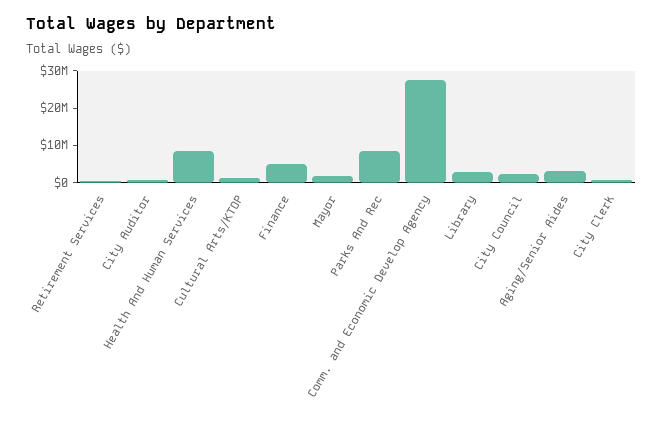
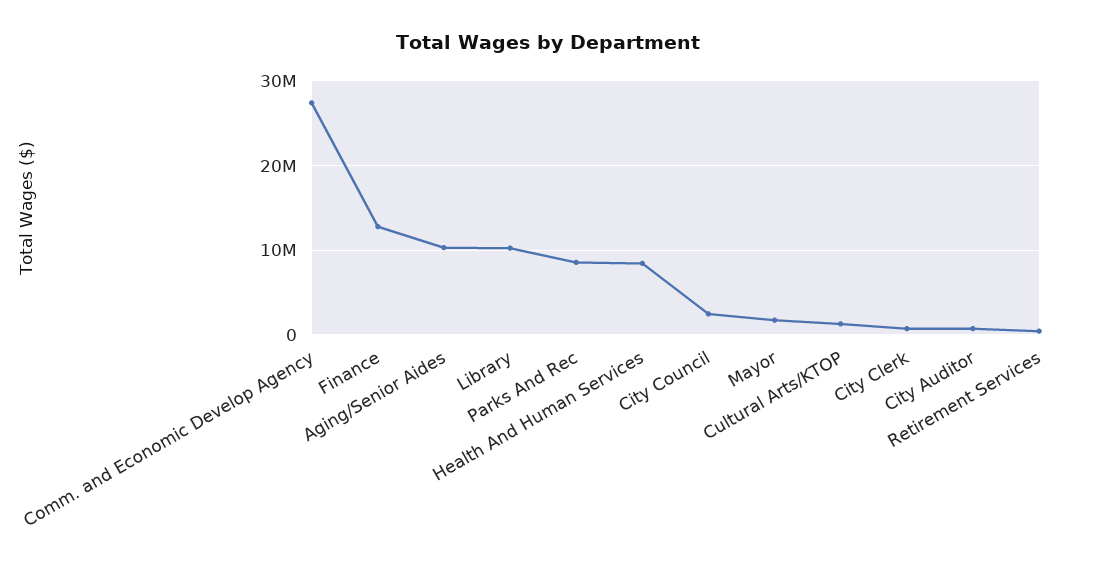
Finance: 5000000 -> 13000000
Library: 2500000 -> 10000000
Aging/Senior Aides: 2500000 -> 10000000

